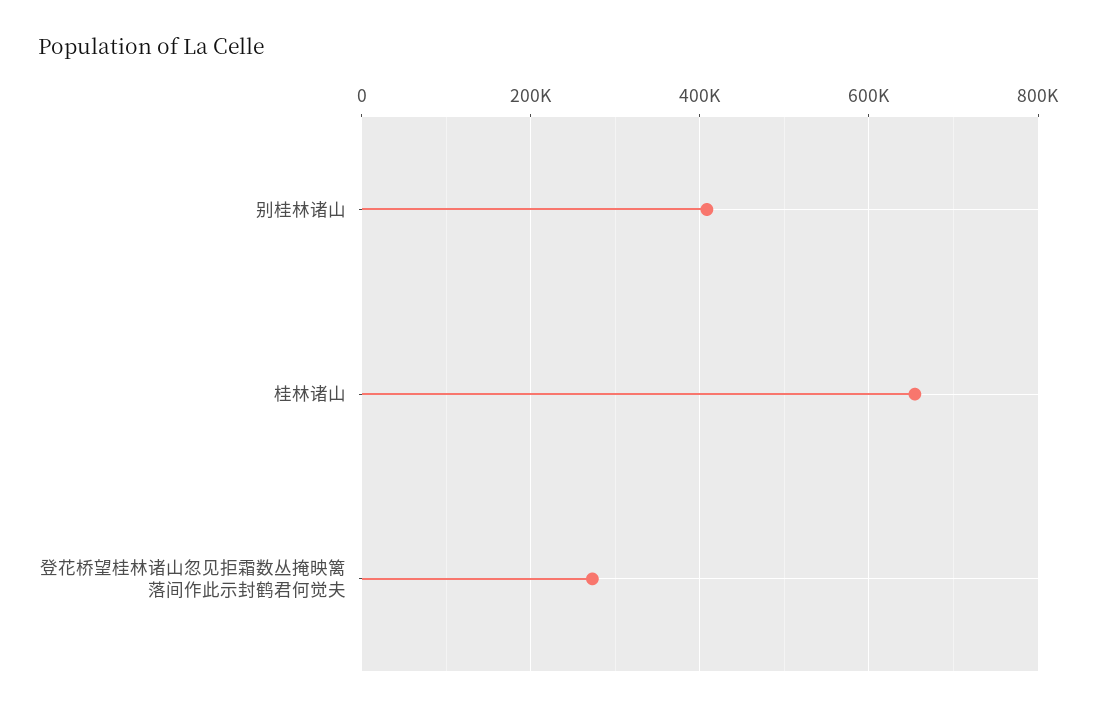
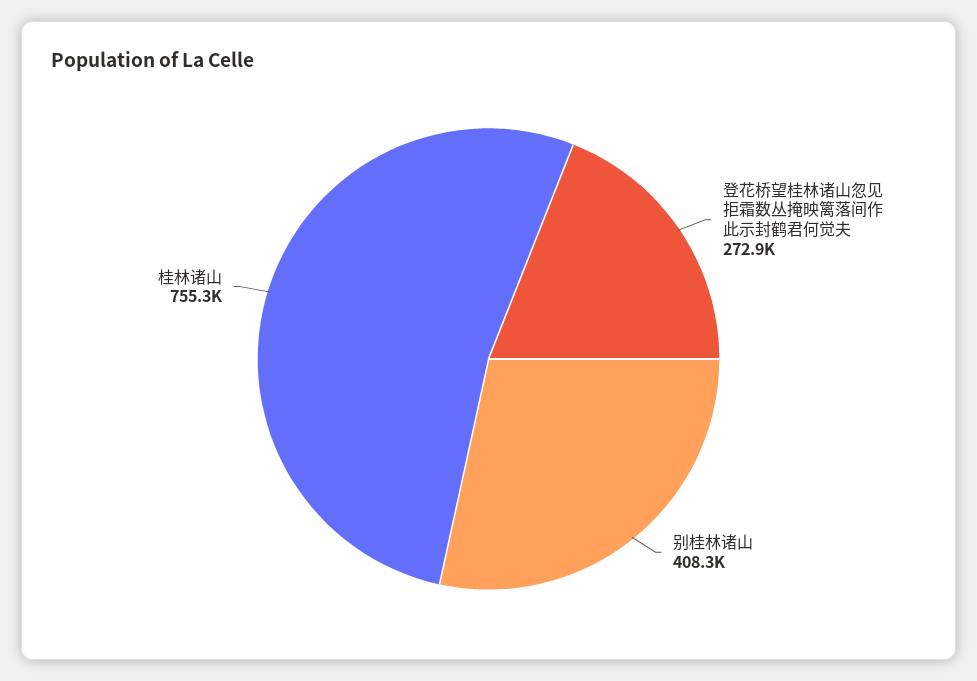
桂林诸山: 660000 -> 755300

